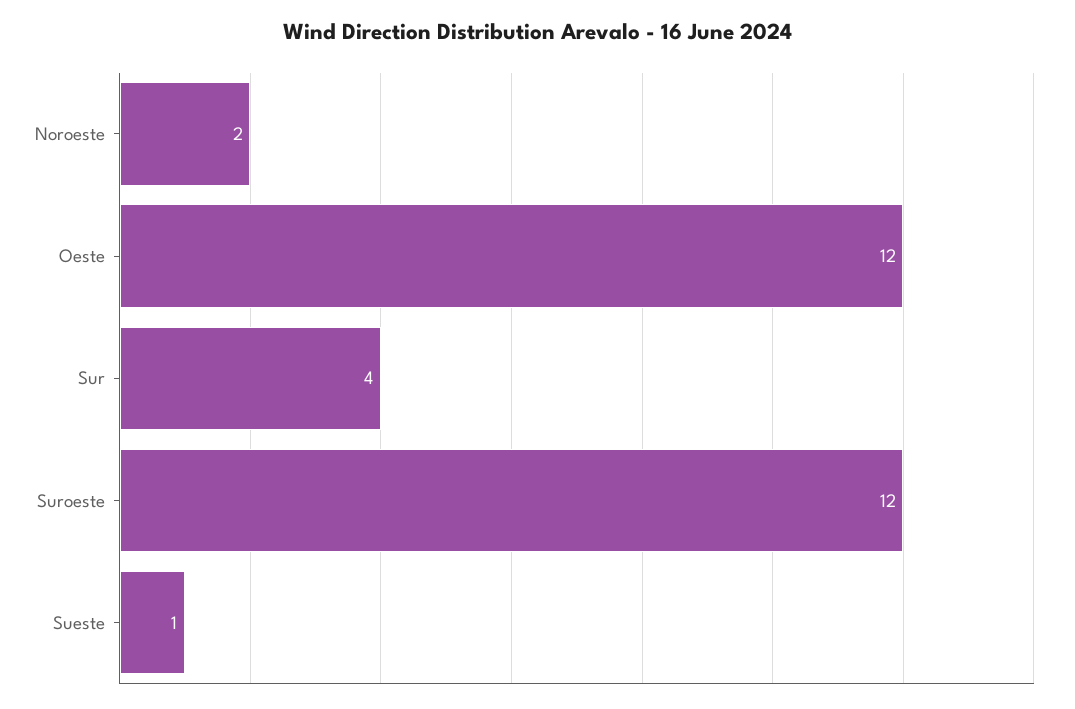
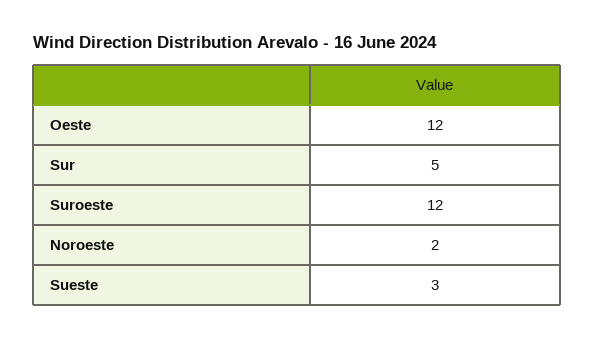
Sur: 4 -> 5
Sueste: 1 -> 3

